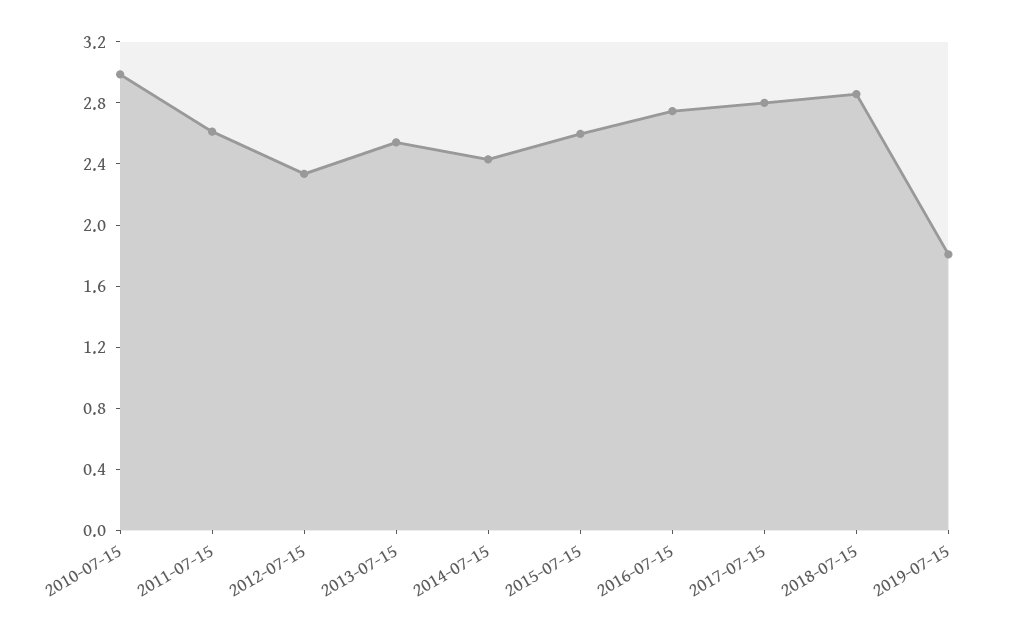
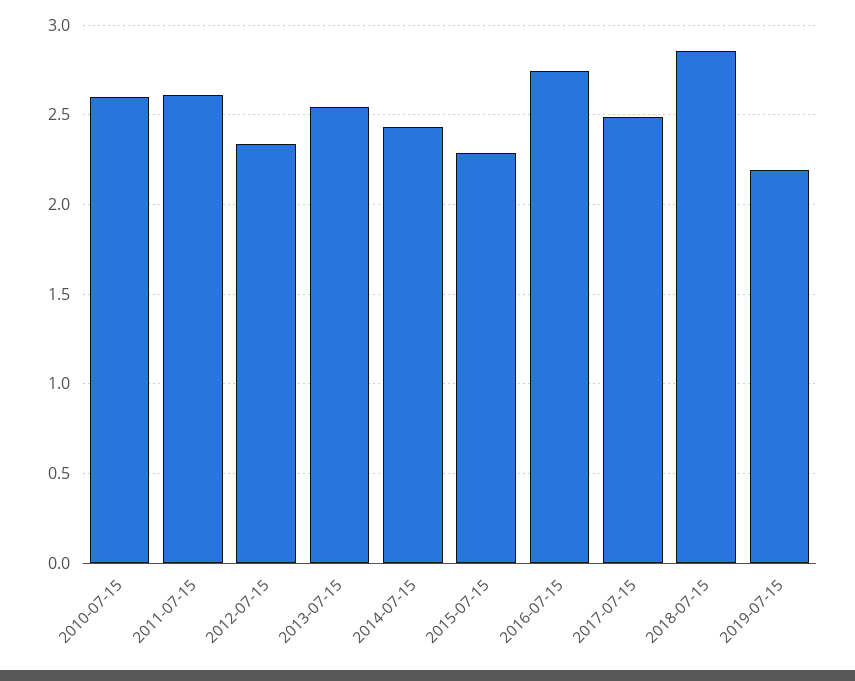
2010-07-15: 3 -> 2.6
2015-07-15: 2.6 -> 2.3
2017-07-15: 2.8 -> 2.5
2019-07-15: 1.8 -> 2.2

